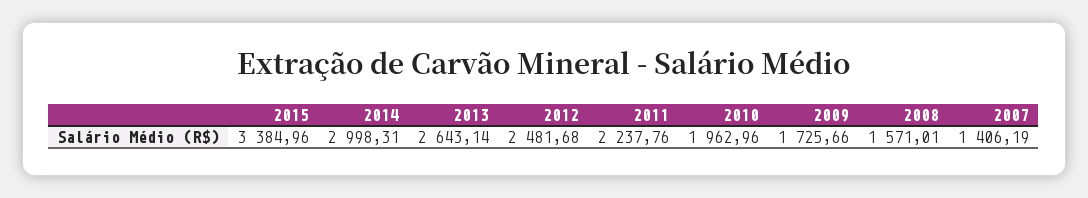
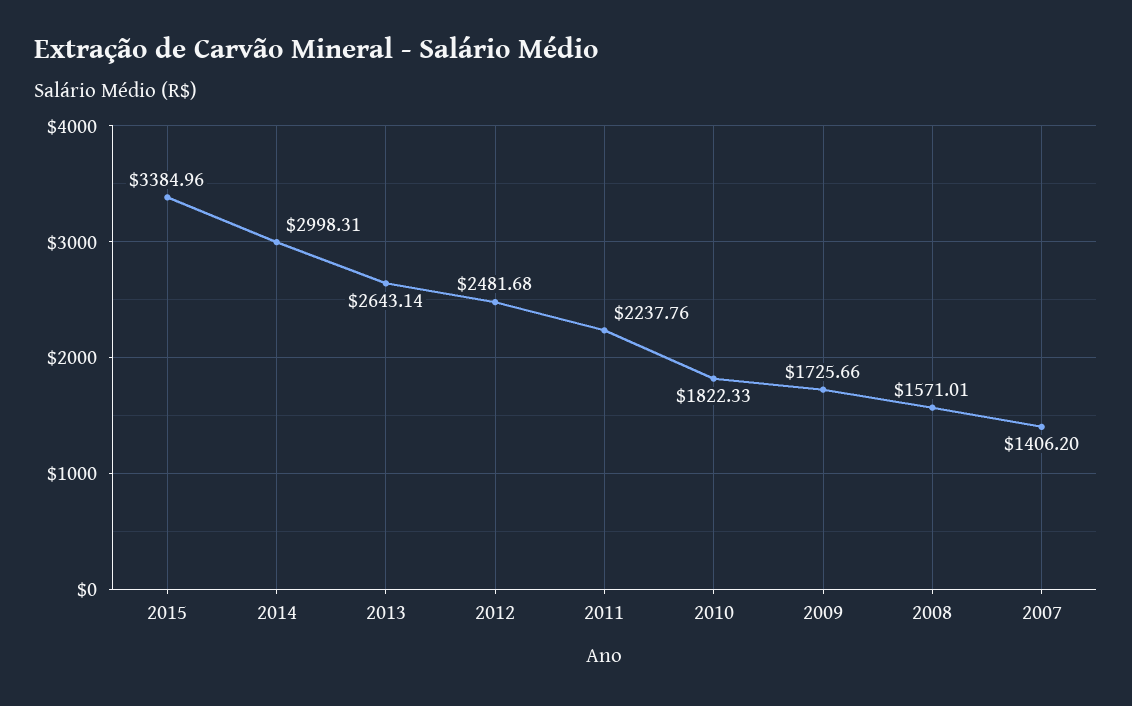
2010: 1962.96 -> 1822.33
2007: 1406.19 -> 1406.2

